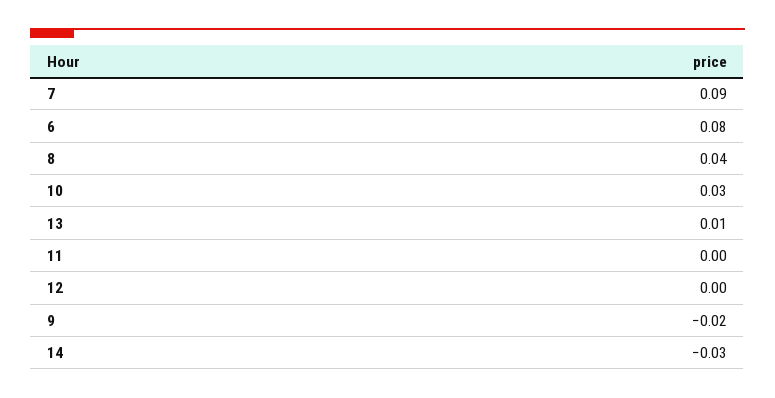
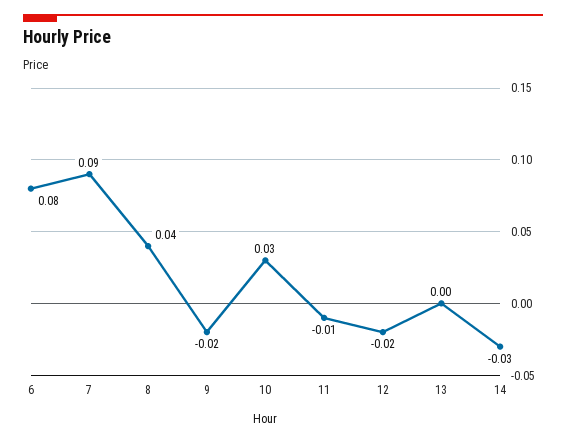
13: 0.01 -> 0
11: 0 -> -0.01
12: 0 -> -0.02

